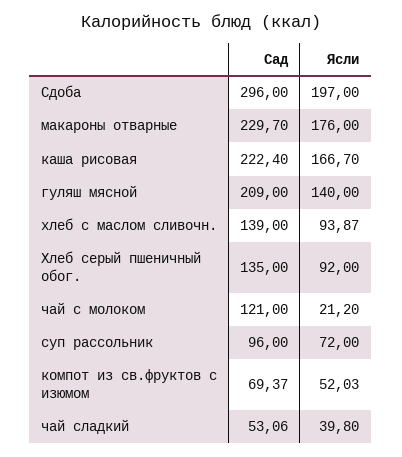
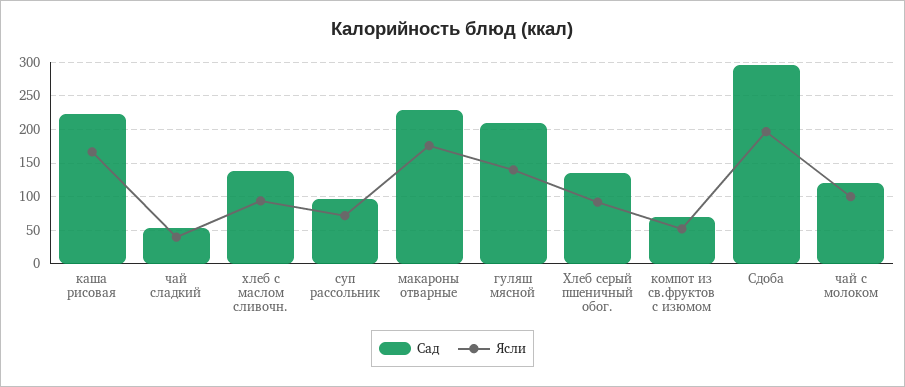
Ясли, чай с молоком: 21.2 -> 100

